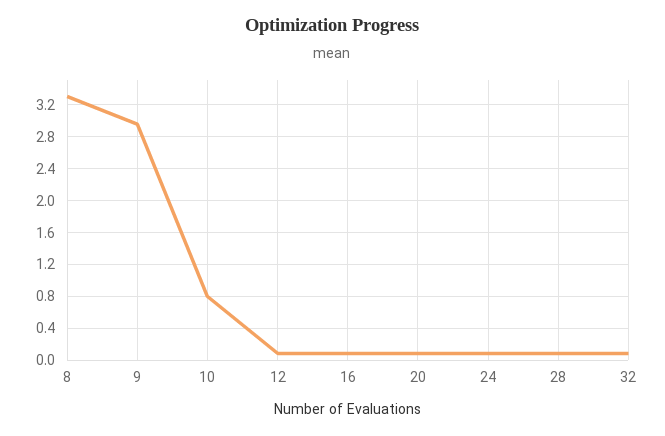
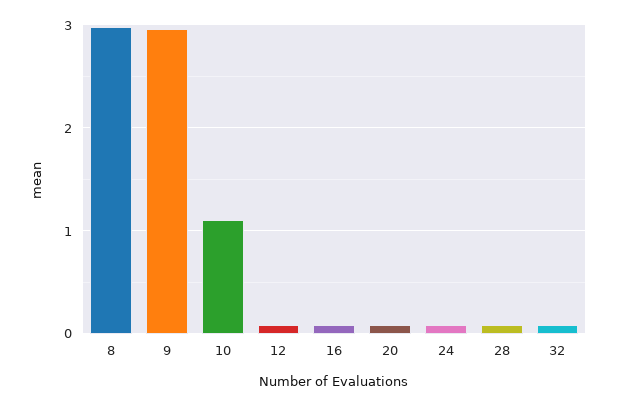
8: 3.3 -> 3
10: 0.8 -> 1.1

